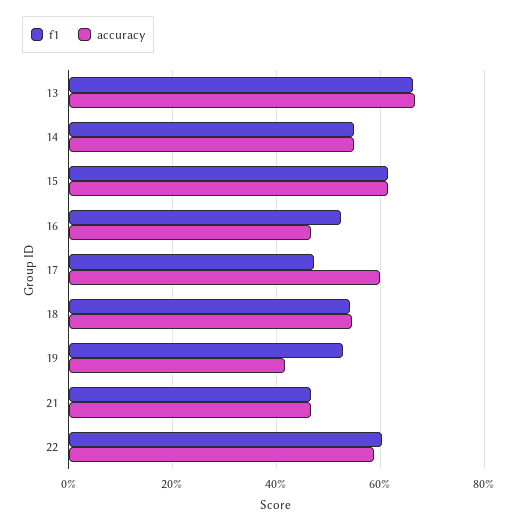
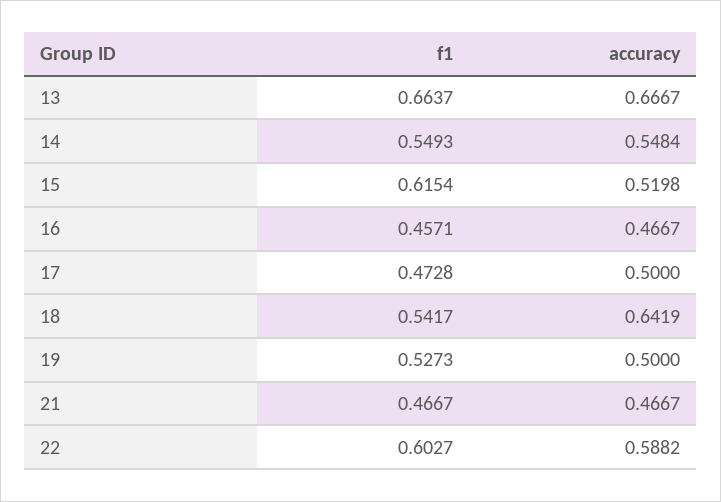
accuracy, 15: 0.62 -> 0.5198
f1, 16: 0.52 -> 0.4571
accuracy, 17: 0.6 -> 0.5
accuracy, 18: 0.54 -> 0.6419
accuracy, 19: 0.42 -> 0.5

